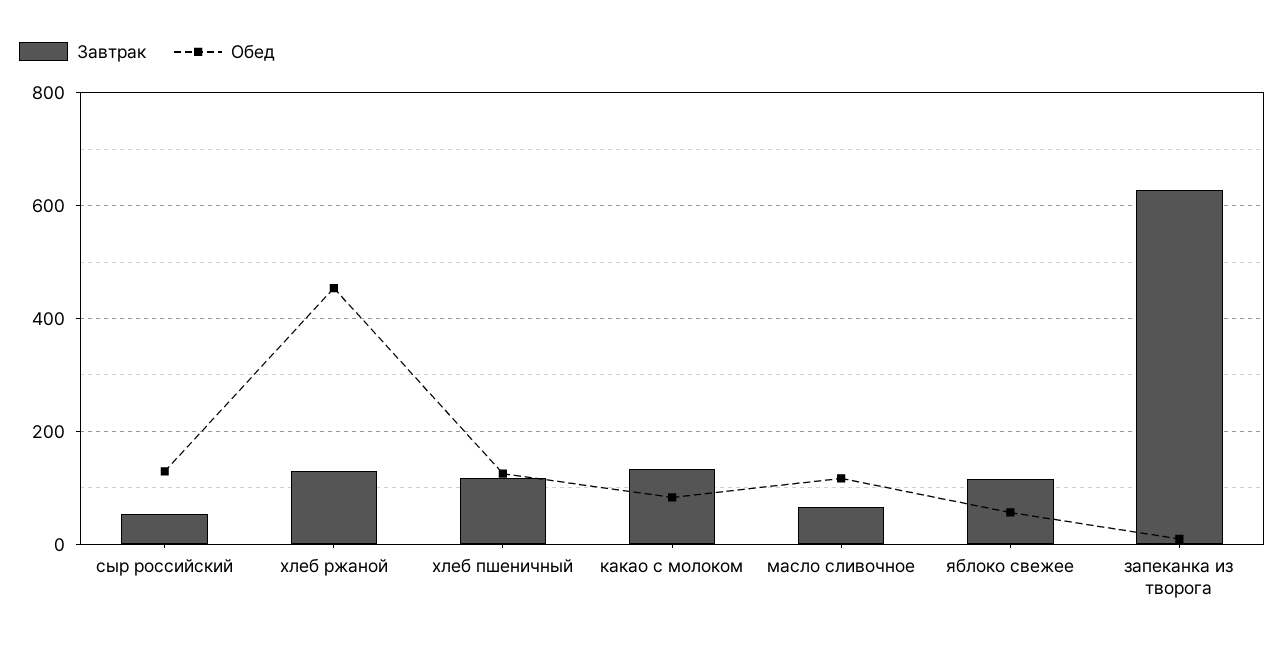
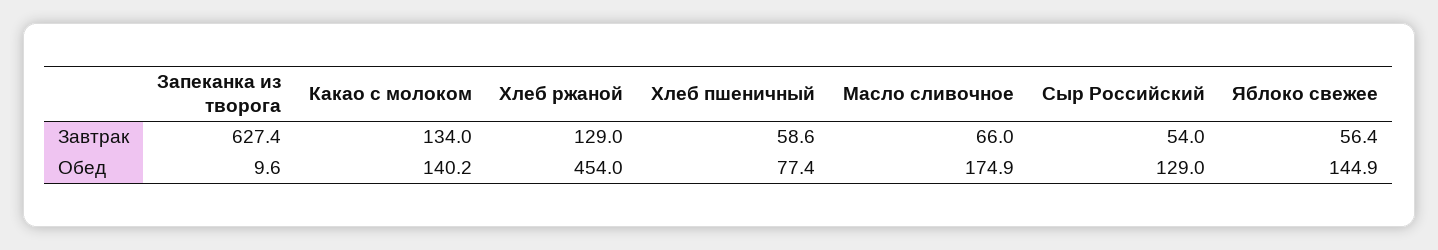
Завтрак, хлеб пшеничный: 120 -> 58.6
Обед, хлеб пшеничный: 120 -> 77.4
Обед, какао с молоком: 80 -> 140.2
Обед, масло сливочное: 120 -> 174.9
Завтрак, яблоко свежее: 120 -> 56.4
Обед, яблоко свежее: 60 -> 144.9

